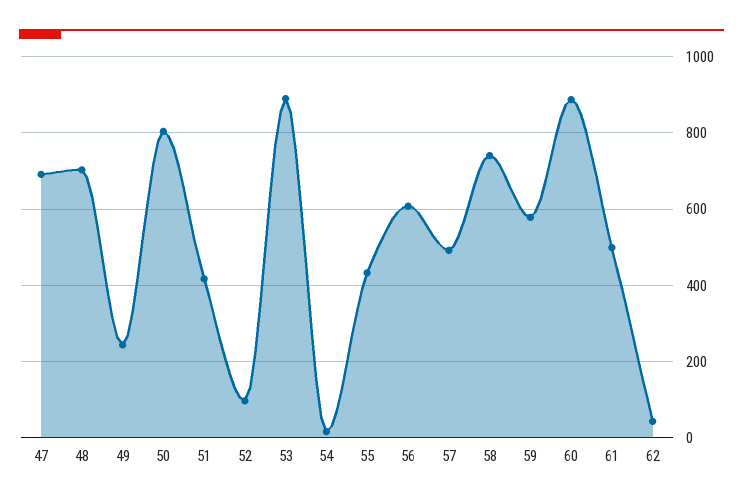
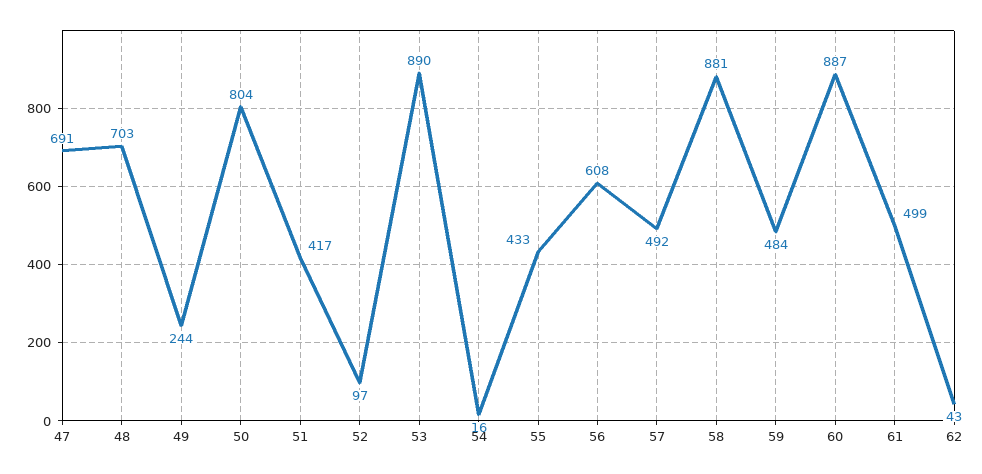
58: 740 -> 881
59: 580 -> 484

